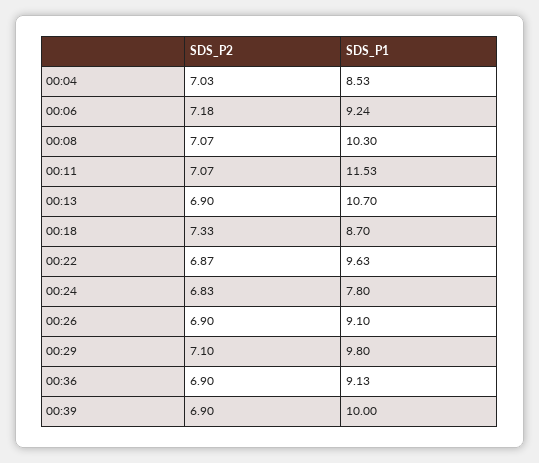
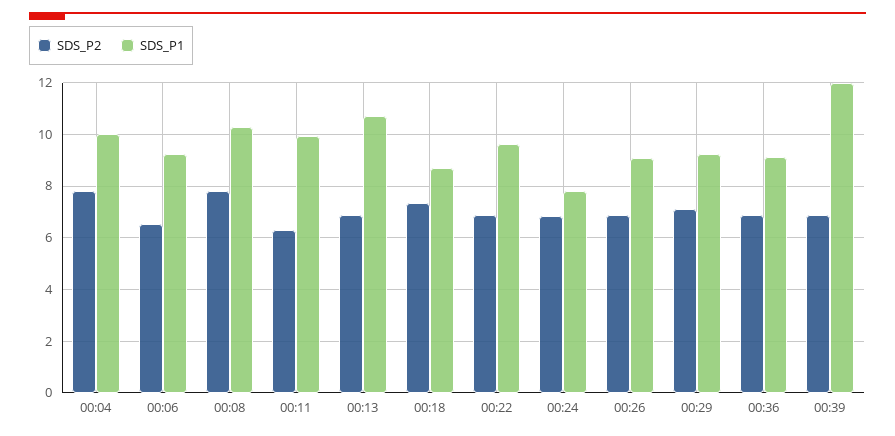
SDS_P2, 00:04: 7.03 -> 7.75
SDS_P1, 00:04: 8.53 -> 10
SDS_P2, 00:06: 7.18 -> 6.5
SDS_P2, 00:08: 7.07 -> 7.75
SDS_P2, 00:11: 7.07 -> 6.25
SDS_P1, 00:11: 11.53 -> 10
SDS_P1, 00:29: 9.8 -> 9.25
SDS_P1, 00:39: 10 -> 12

